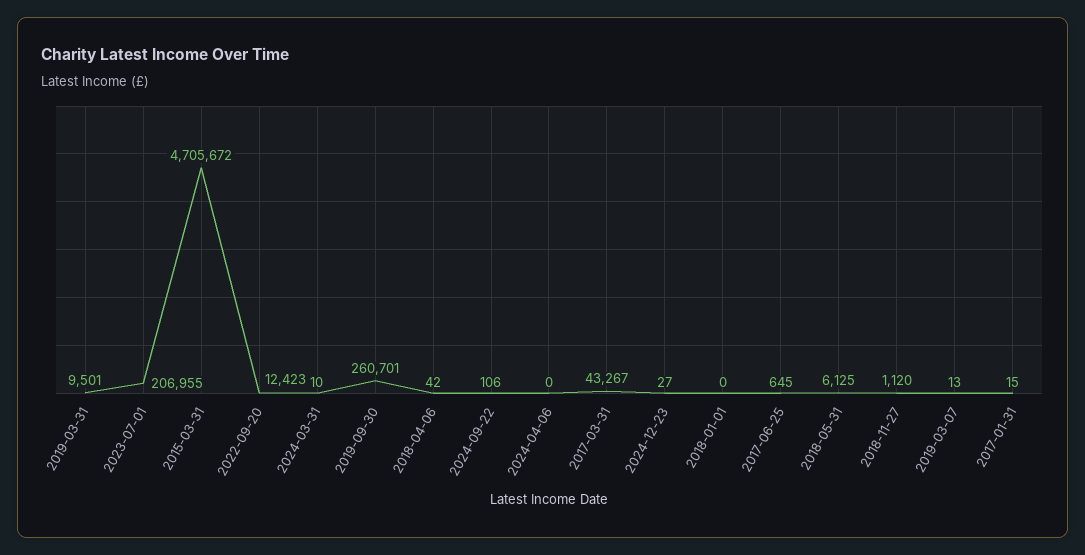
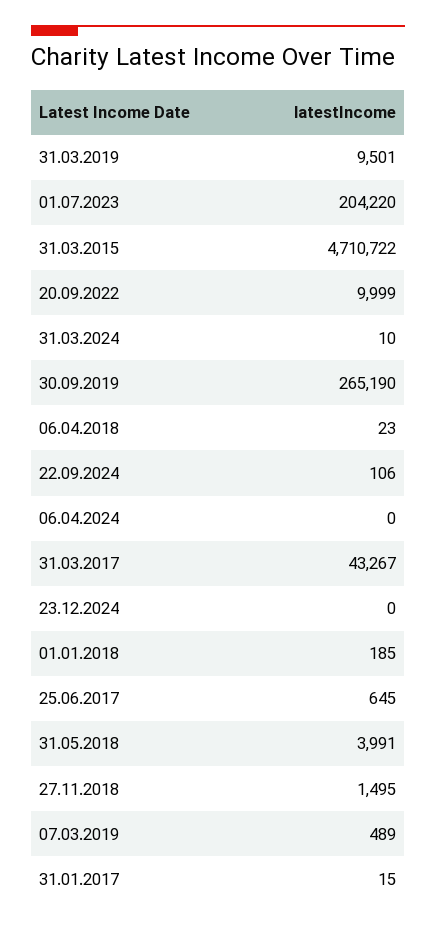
2023-07-01: 206955 -> 204220
2015-03-31: 4705672 -> 4710722
2022-09-20: 12423 -> 9999
2019-09-30: 260701 -> 265190
2018-04-06: 42 -> 23
2024-12-23: 27 -> 0
2018-01-01: 0 -> 185
2018-05-31: 6125 -> 3991
2018-11-27: 1120 -> 1495
2019-03-07: 13 -> 489

